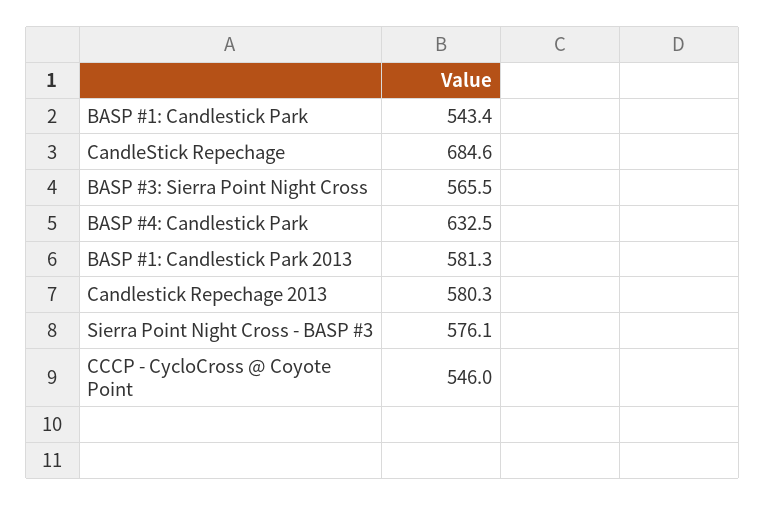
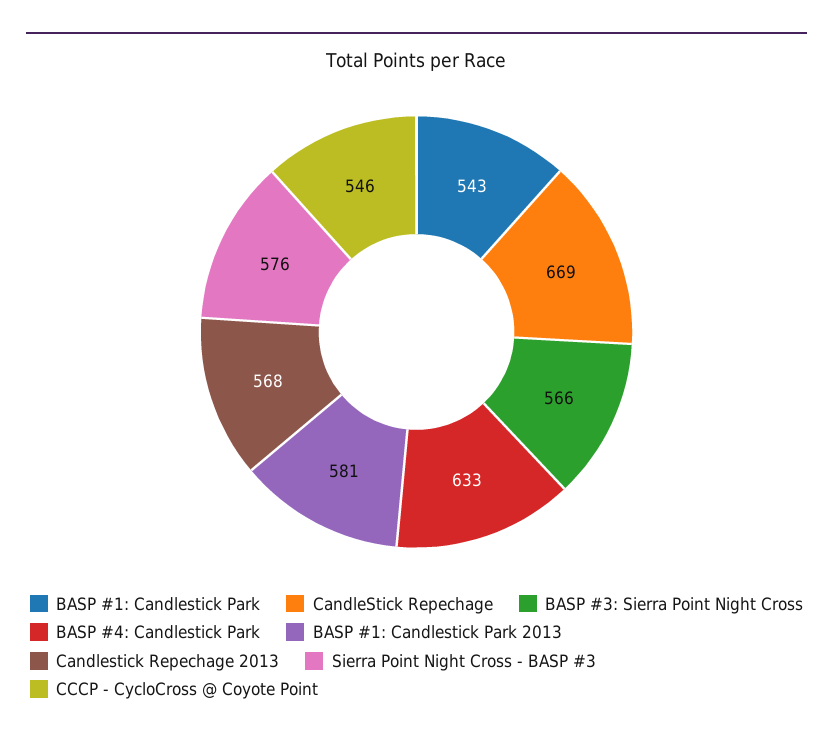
CandleStick Repechage: 684.6 -> 669
Candlestick Repechage 2013: 580.3 -> 568

